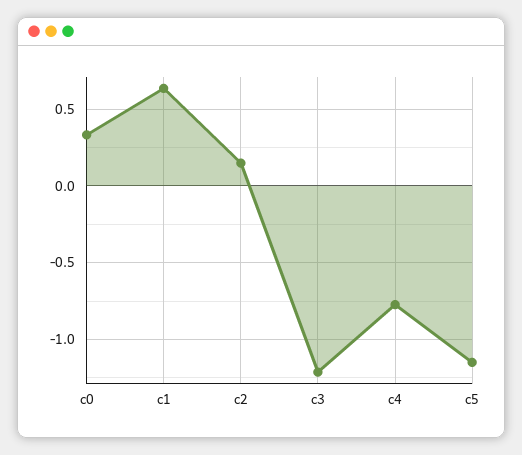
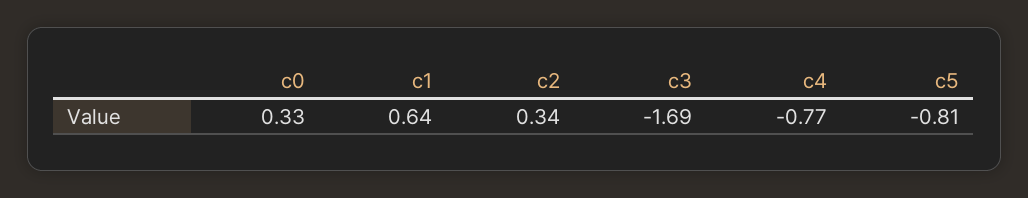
c2: 0.15 -> 0.34
c3: -1.2 -> -1.69
c5: -1.15 -> -0.81

